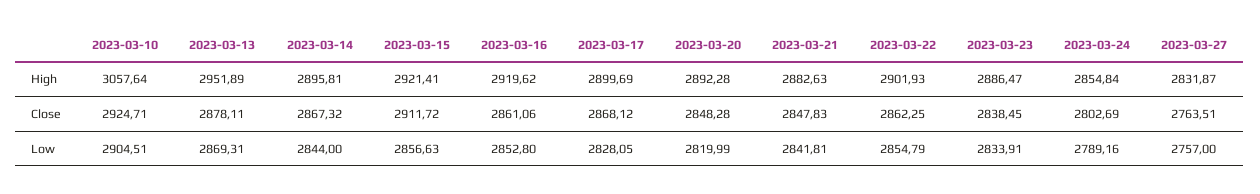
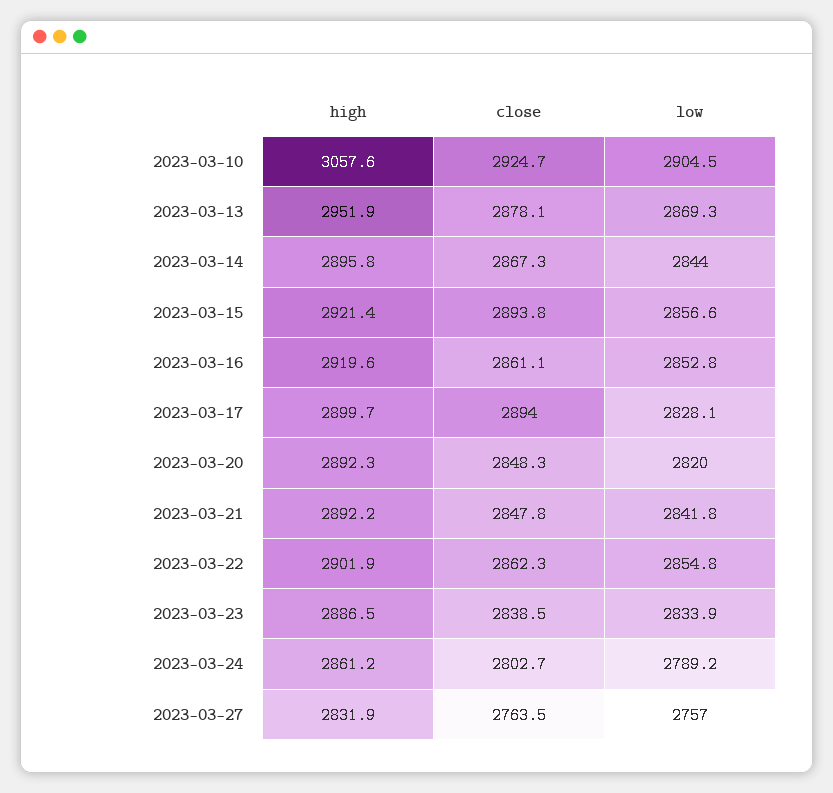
2023-03-21, High: 2882.63 -> 2892.2
2023-03-24, High: 2854.84 -> 2861.2
2023-03-15, Close: 2911.72 -> 2893.8
2023-03-17, Close: 2868.12 -> 2894

